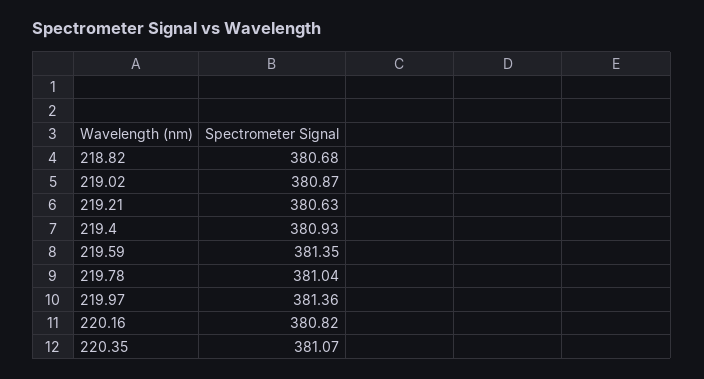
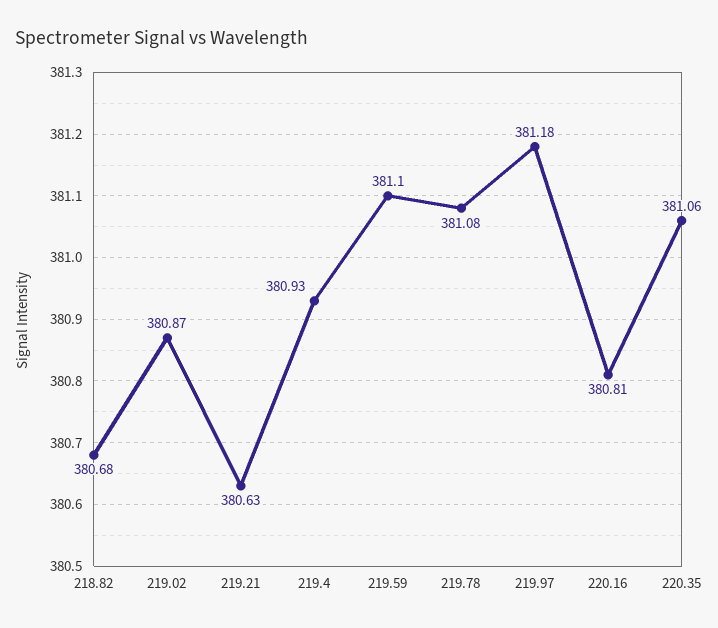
219.59: 381.35 -> 381.1
219.78: 381.04 -> 381.08
219.97: 381.36 -> 381.18
220.16: 380.82 -> 380.81
220.35: 381.07 -> 381.06

